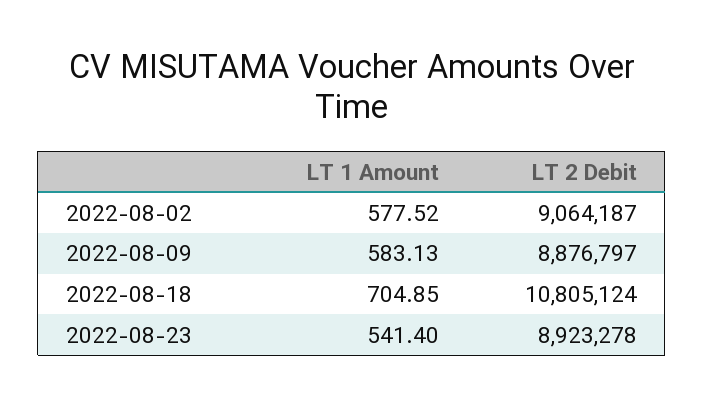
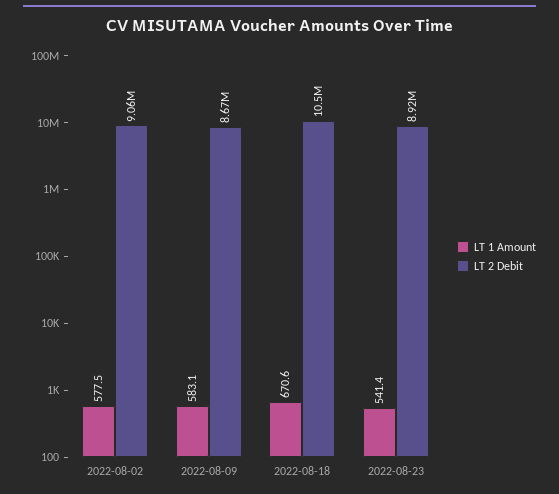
LT 2 Debit, 2022-08-09: 8876797 -> 8670000
LT 1 Amount, 2022-08-18: 704.85 -> 670.6
LT 2 Debit, 2022-08-18: 10805124 -> 10500000

